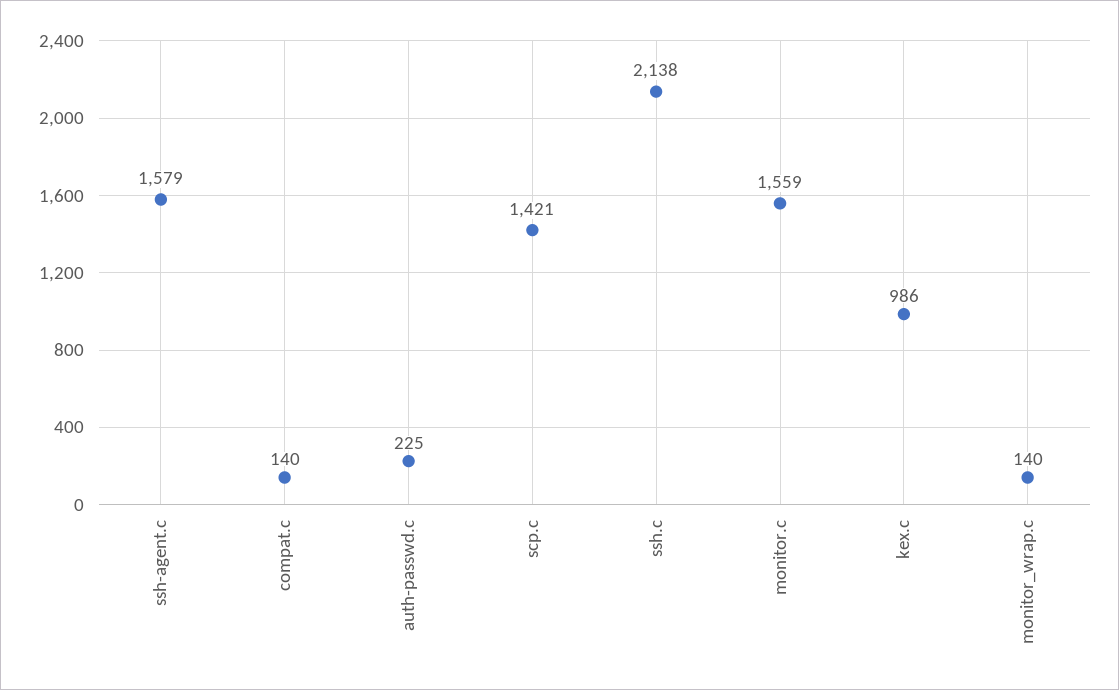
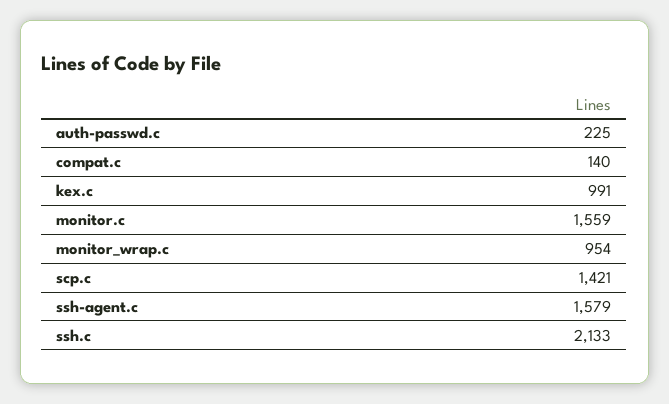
ssh.c: 2138 -> 2133
kex.c: 986 -> 991
monitor_wrap.c: 140 -> 954

